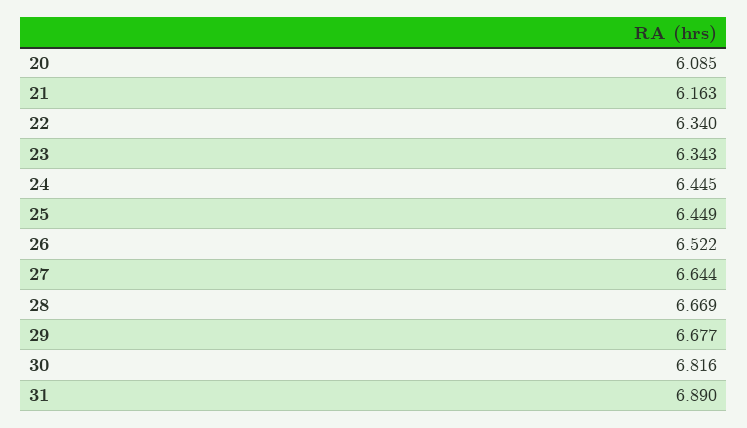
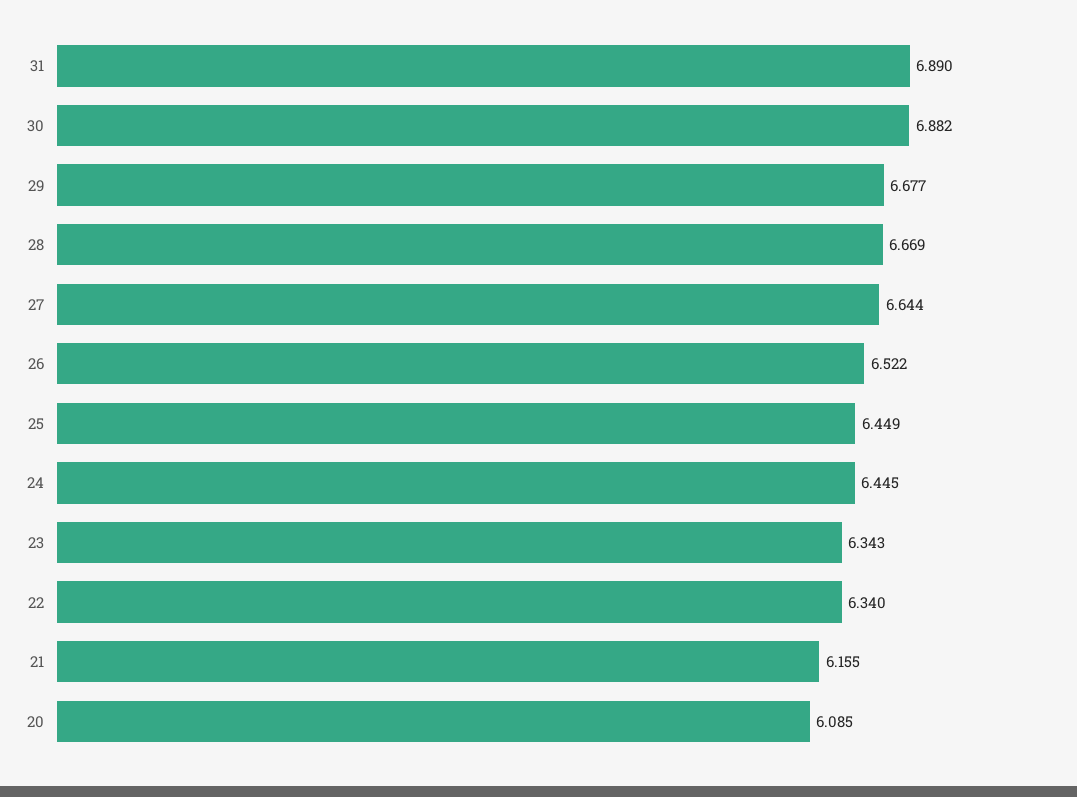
21: 6.163 -> 6.155
30: 6.816 -> 6.882

